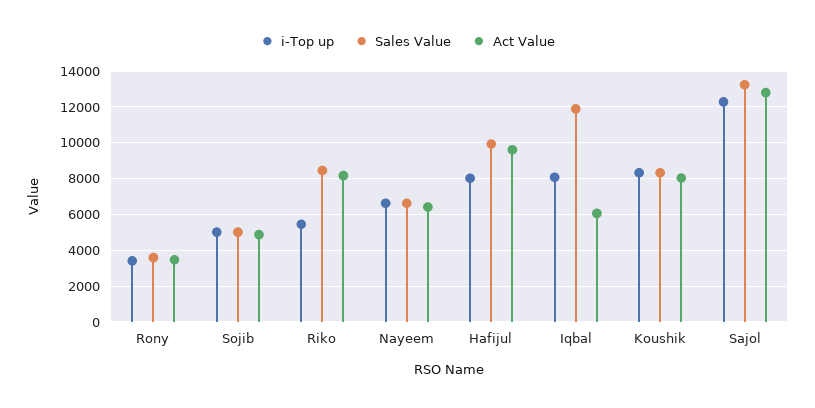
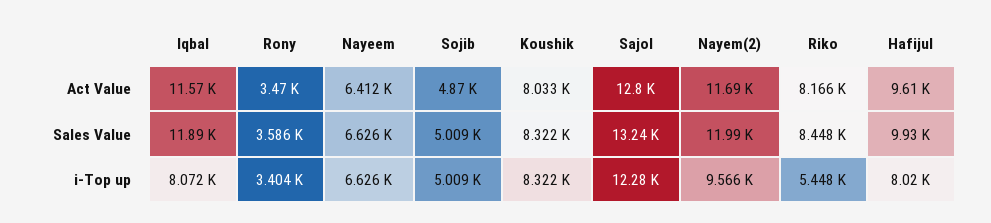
Act Value, Iqbal: 6000 -> 11570
Act Value, Nayem(2): none -> 11690
Sales Value, Nayem(2): none -> 11990
i-Top up, Nayem(2): none -> 9566

